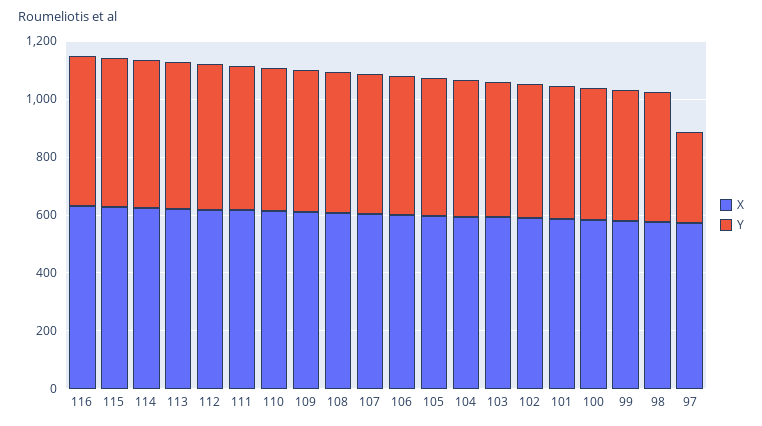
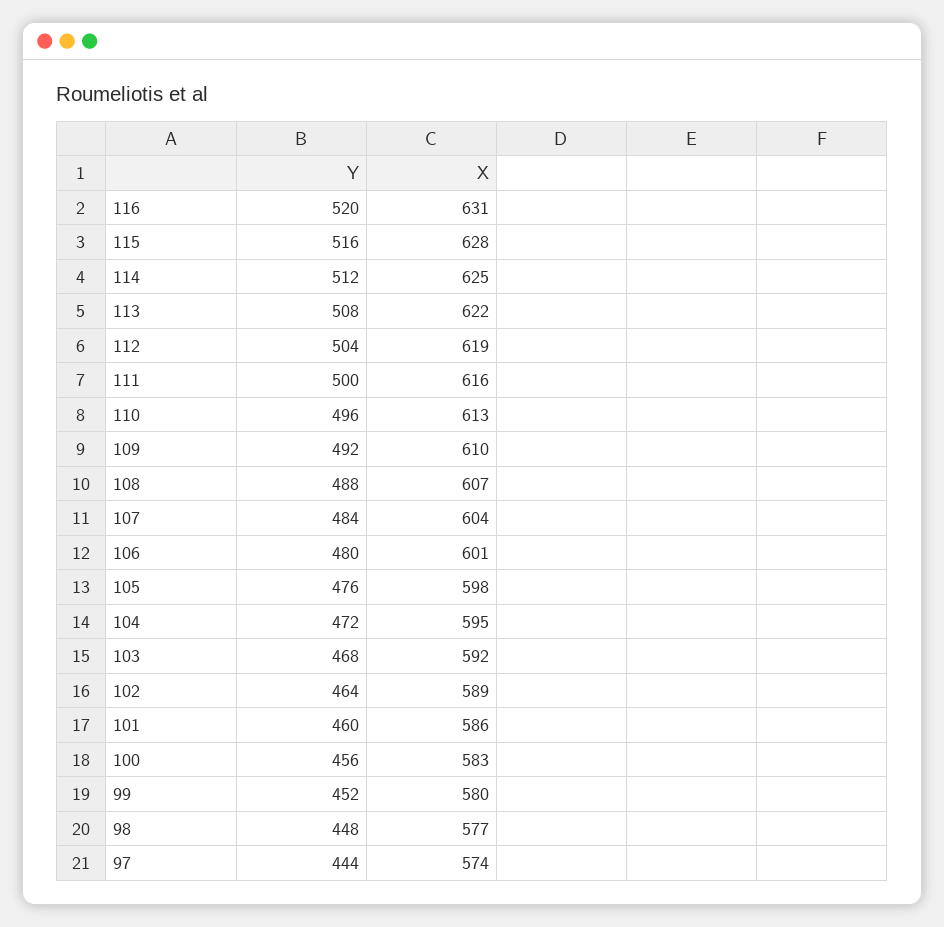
Y, 97: 300 -> 444

